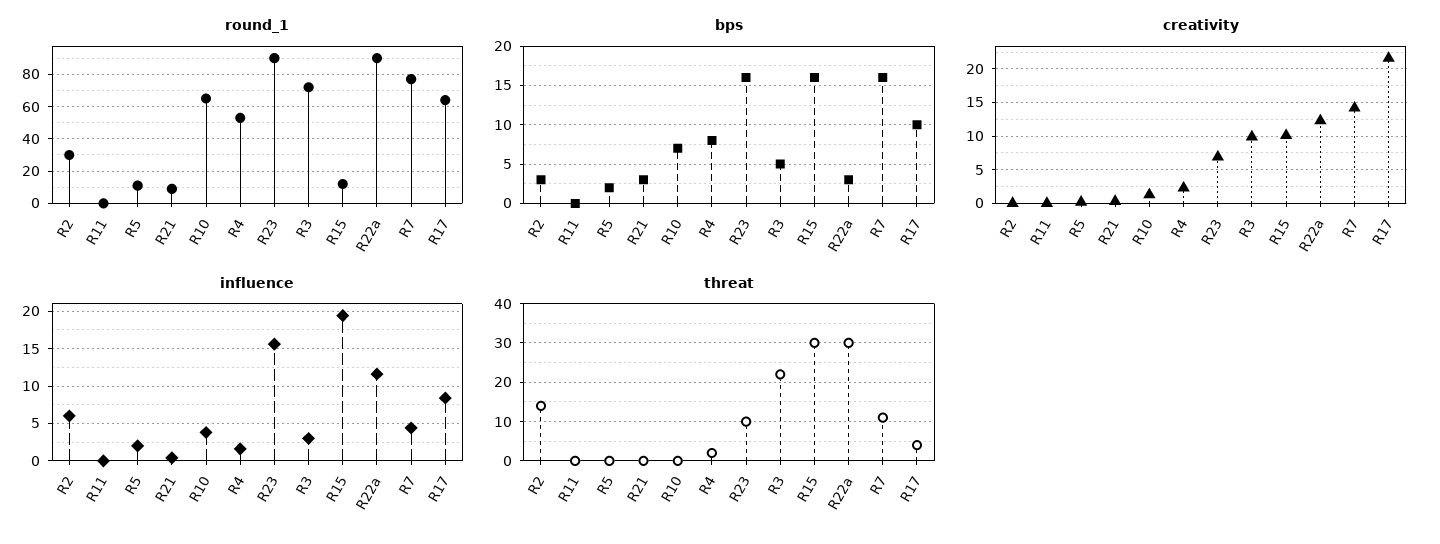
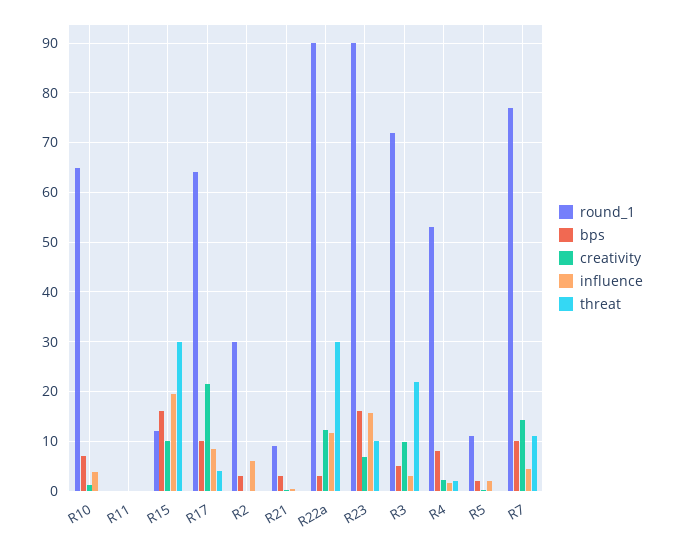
bps, R7: 16 -> 10
threat, R2: 15 -> 0

